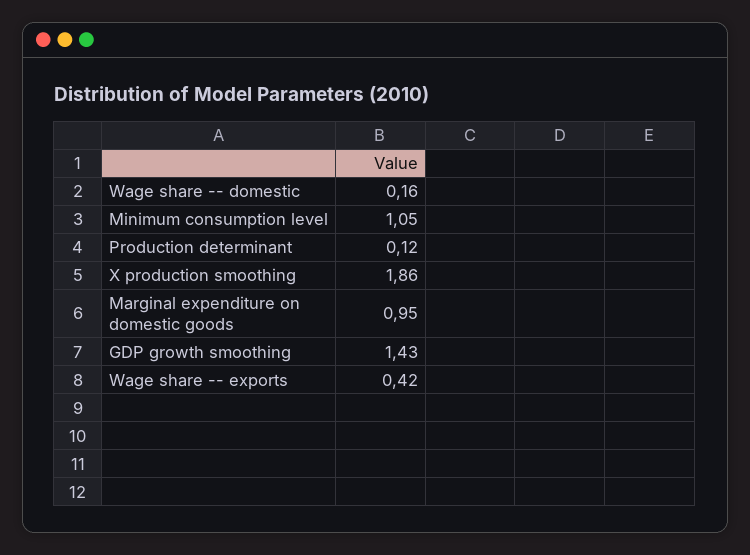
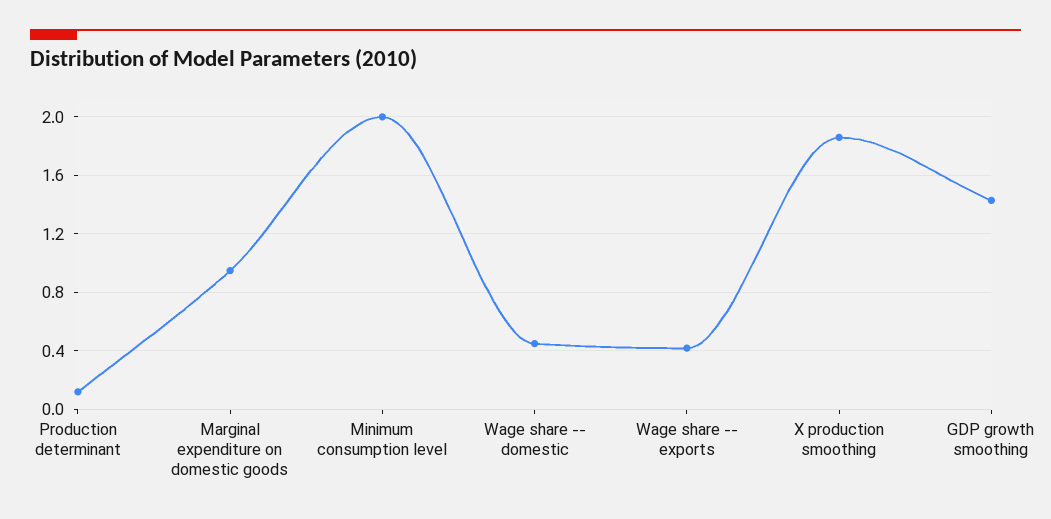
Wage share -- domestic: 0.16 -> 0.45
Minimum consumption level: 1.05 -> 2

